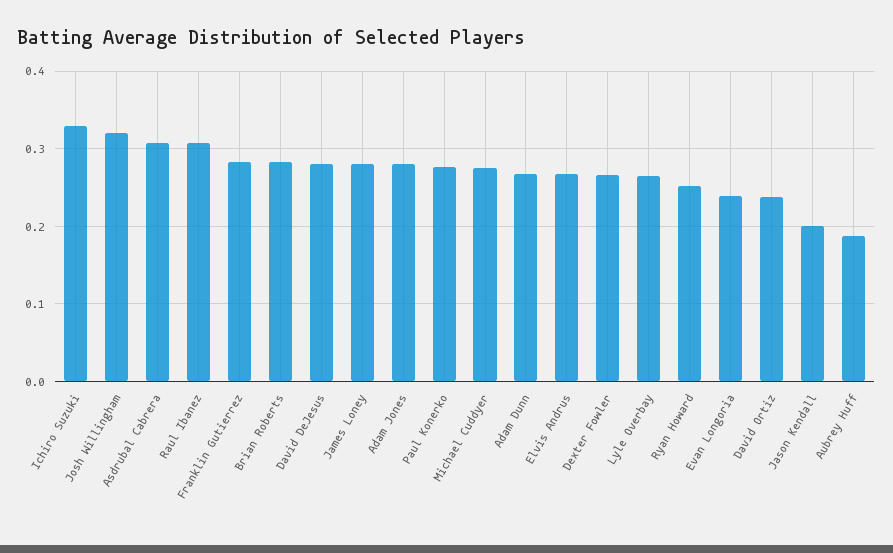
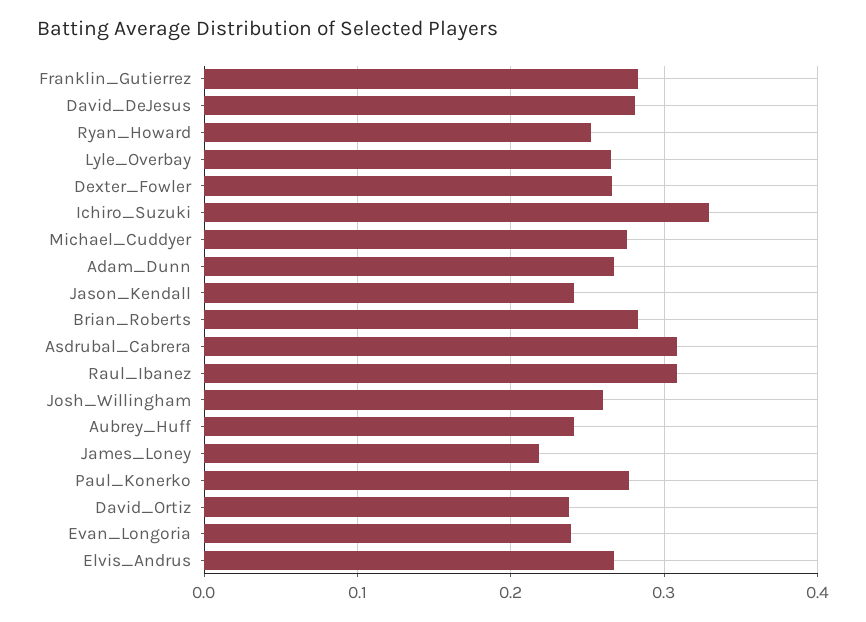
Josh Willingham: 0.32 -> 0.26
James Loney: 0.28 -> 0.22
Adam Jones: 0.28 -> none
Jason Kendall: 0.2 -> 0.24
Aubrey Huff: 0.19 -> 0.24

